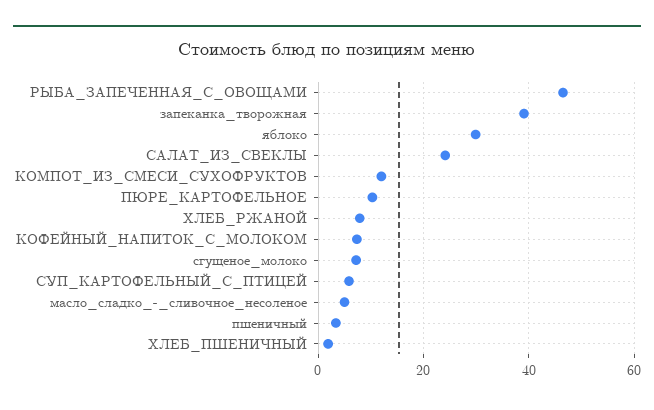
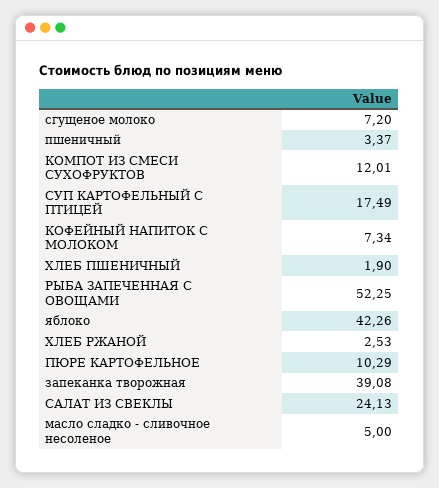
РЫБА_ЗАПЕЧЕННАЯ_С_ОВОЩАМИ: 46 -> 52.25
яблоко: 30 -> 42.26
ХЛЕБ_РЖАНОЙ: 8 -> 2.53
СУП_КАРТОФЕЛЬНЫЙ_С_ПТИЦЕЙ: 6 -> 17.49

